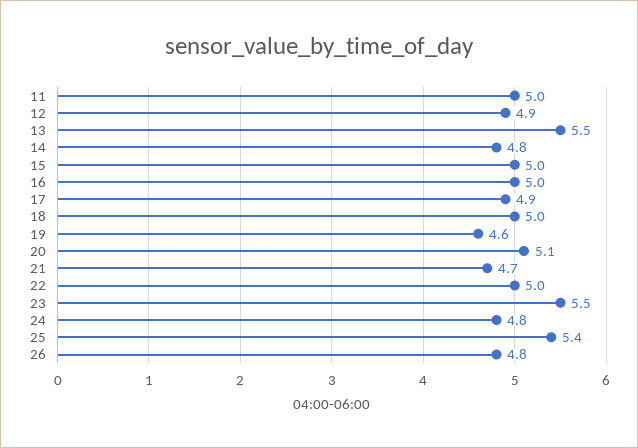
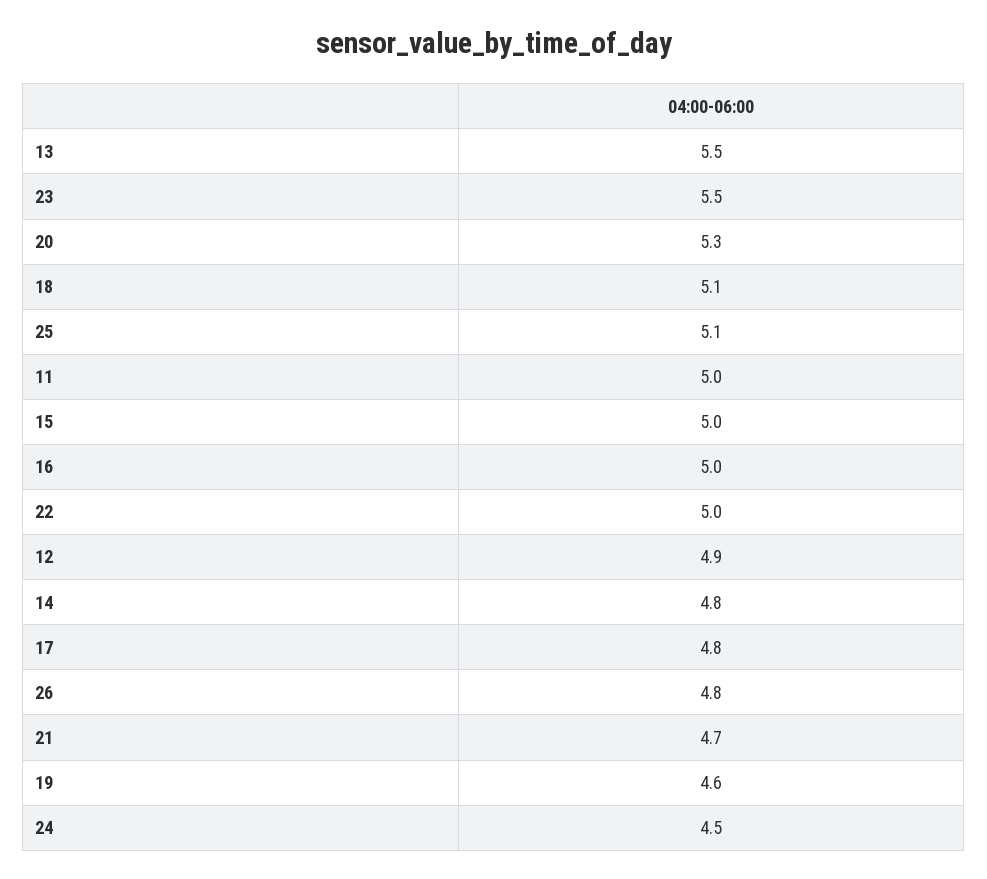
17: 4.9 -> 4.8
18: 5 -> 5.1
20: 5.1 -> 5.3
24: 4.8 -> 4.5
25: 5.4 -> 5.1

